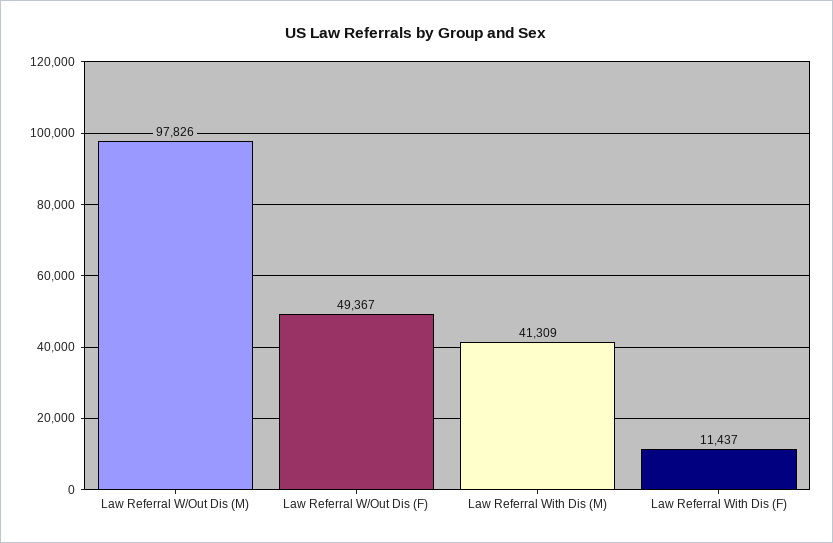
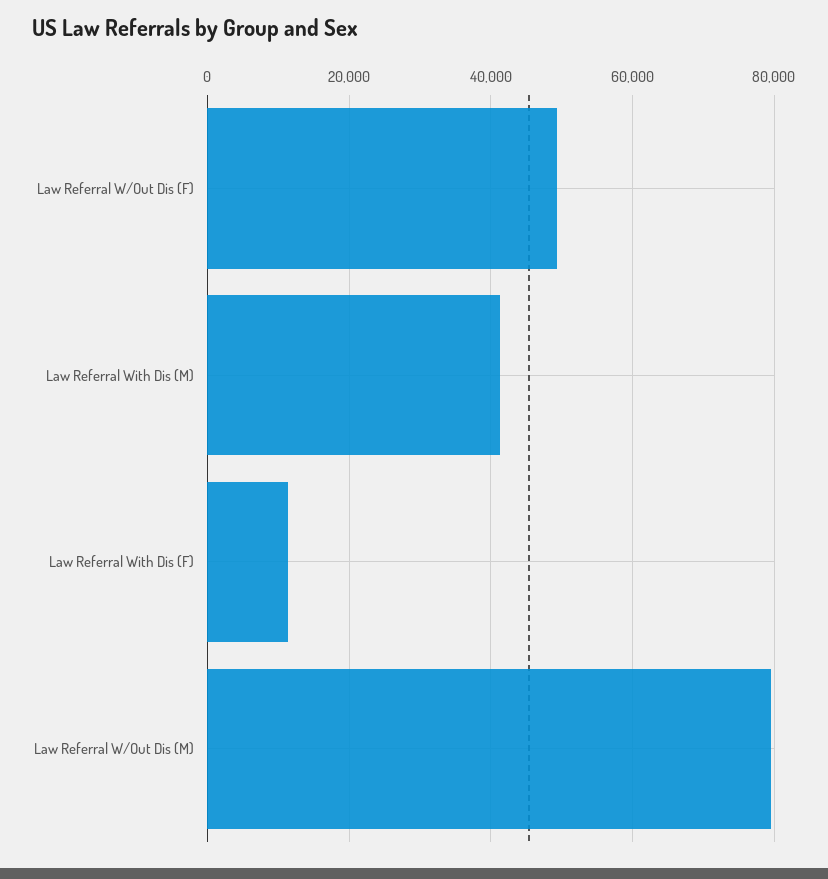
Law Referral W/Out Dis (M): 97826 -> 80000

